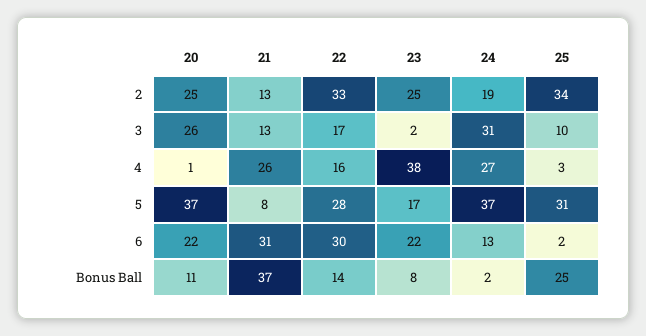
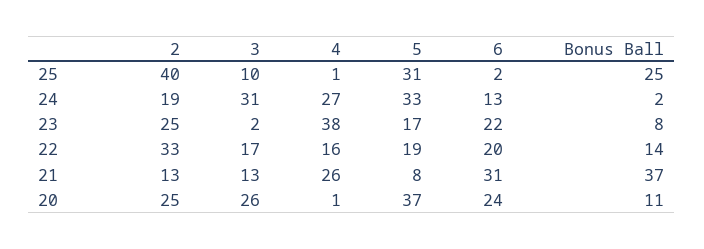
25, 2: 34 -> 40
25, 4: 3 -> 1
22, 5: 28 -> 19
24, 5: 37 -> 33
20, 6: 22 -> 24
22, 6: 30 -> 20

